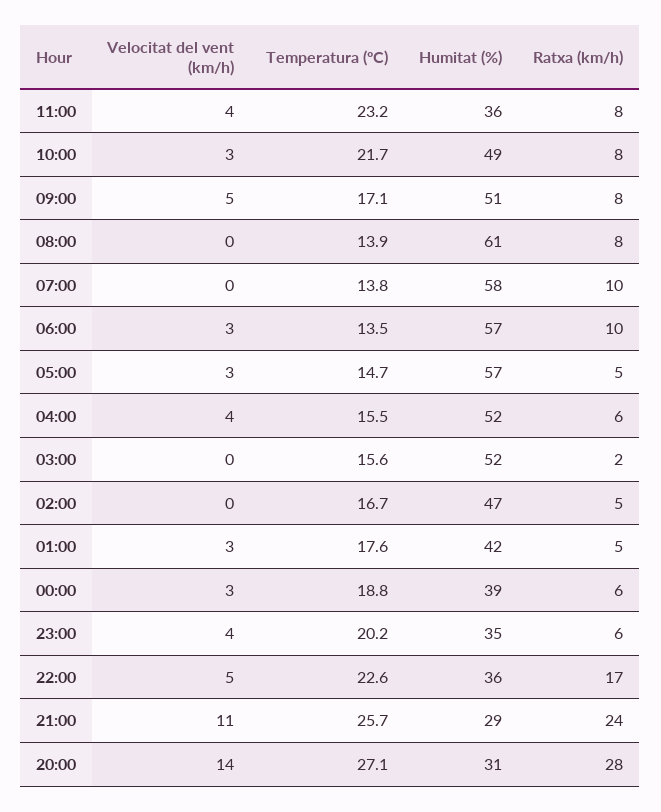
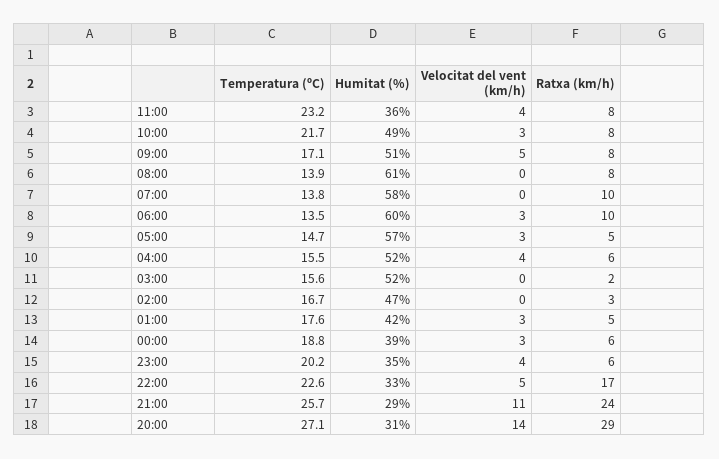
Humitat (%), 06:00: 57 -> 60
Ratxa (km/h), 02:00: 5 -> 3
Humitat (%), 22:00: 36 -> 33
Ratxa (km/h), 20:00: 28 -> 29

